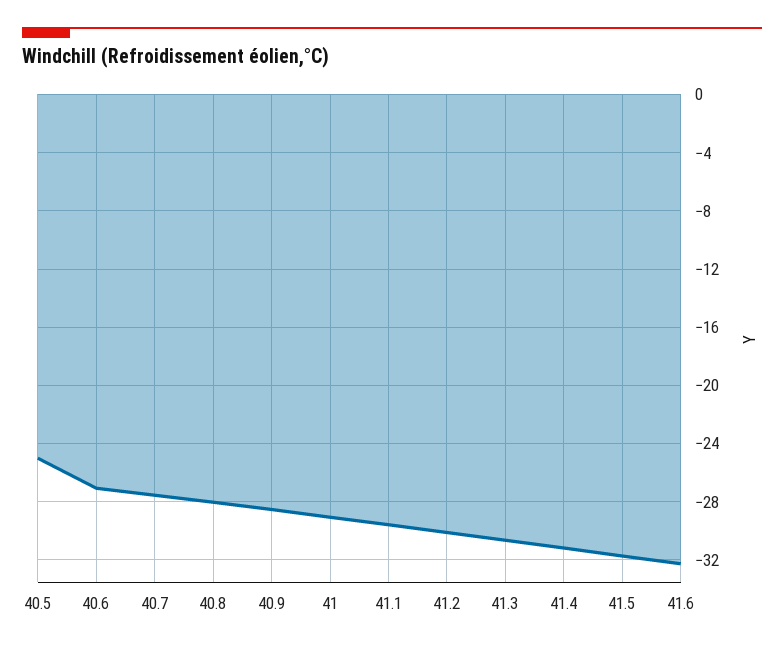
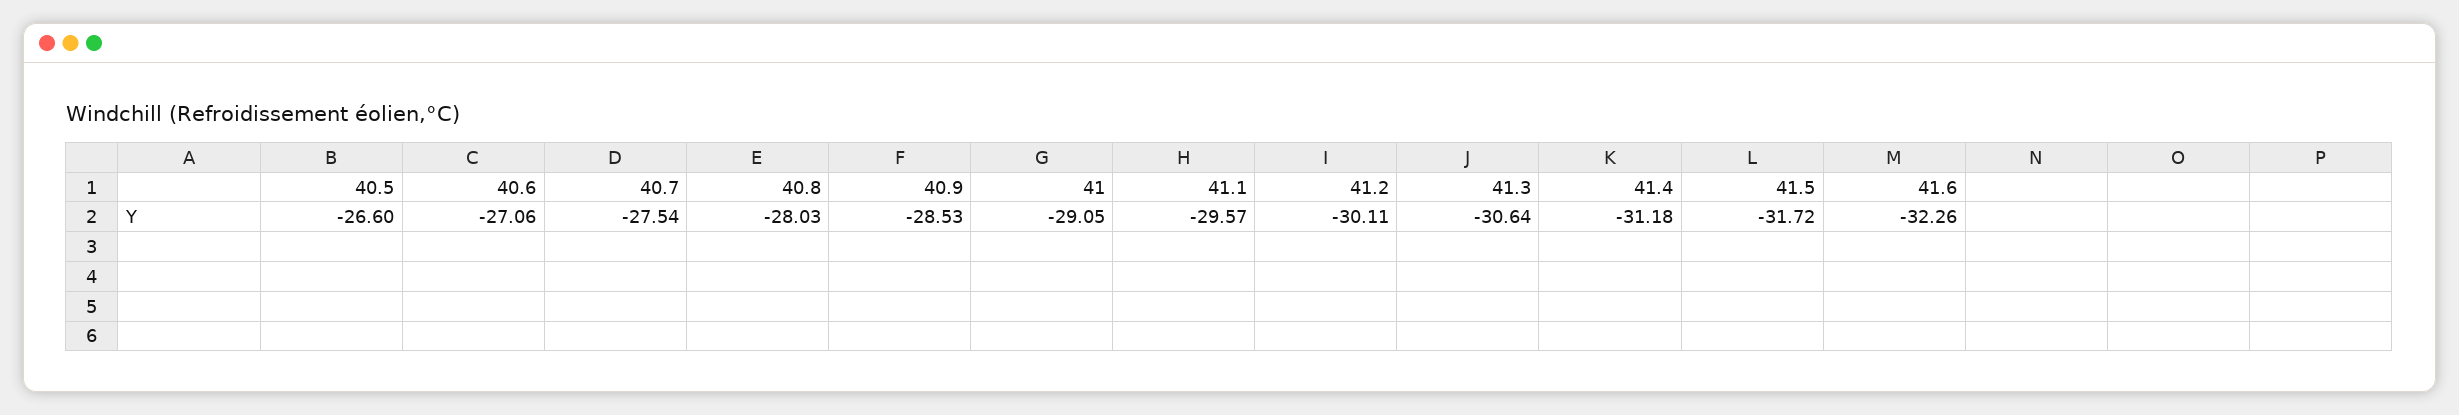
40.5: -25 -> -26.6

